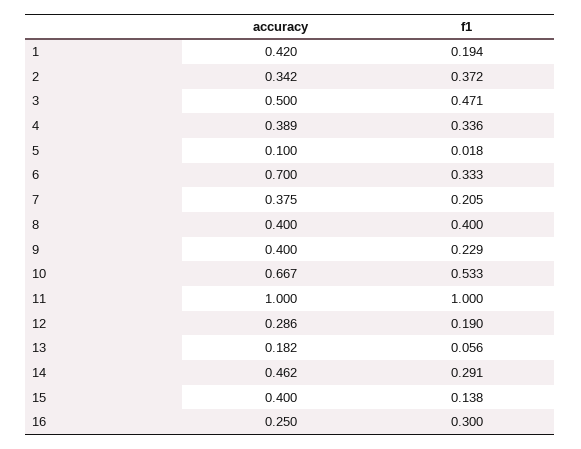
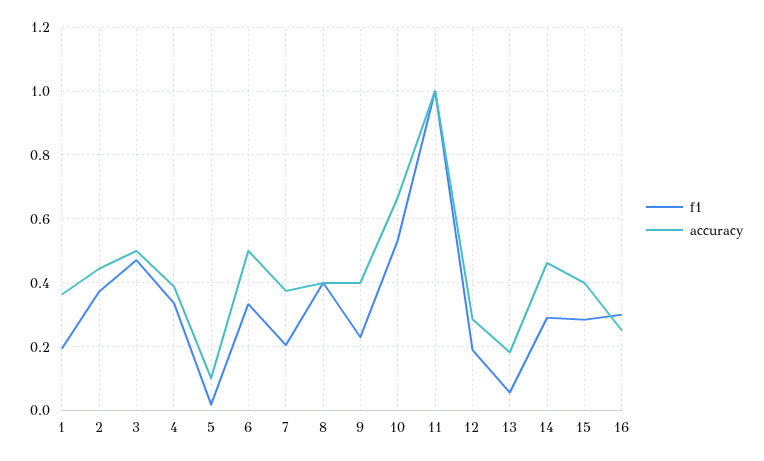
accuracy, 1: 0.42 -> 0.36
accuracy, 2: 0.342 -> 0.44
accuracy, 6: 0.7 -> 0.5
f1, 15: 0.138 -> 0.28

